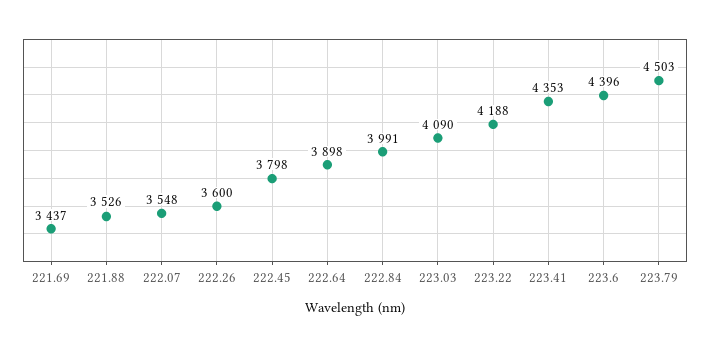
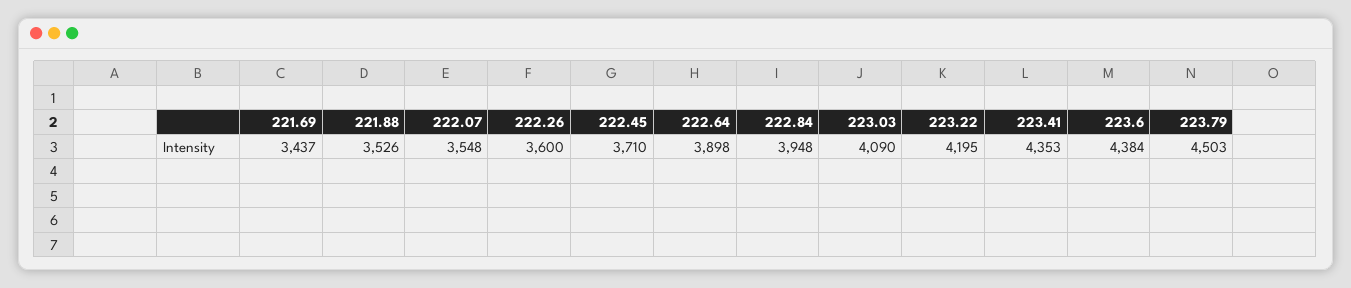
222.45: 3798 -> 3710
222.84: 3991 -> 3948
223.22: 4188 -> 4195
223.6: 4396 -> 4384

